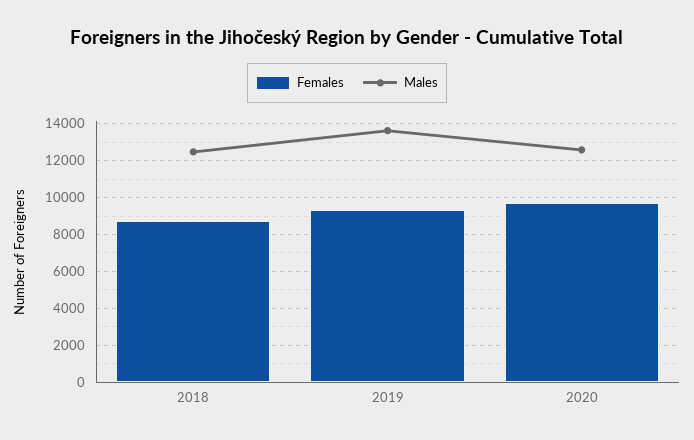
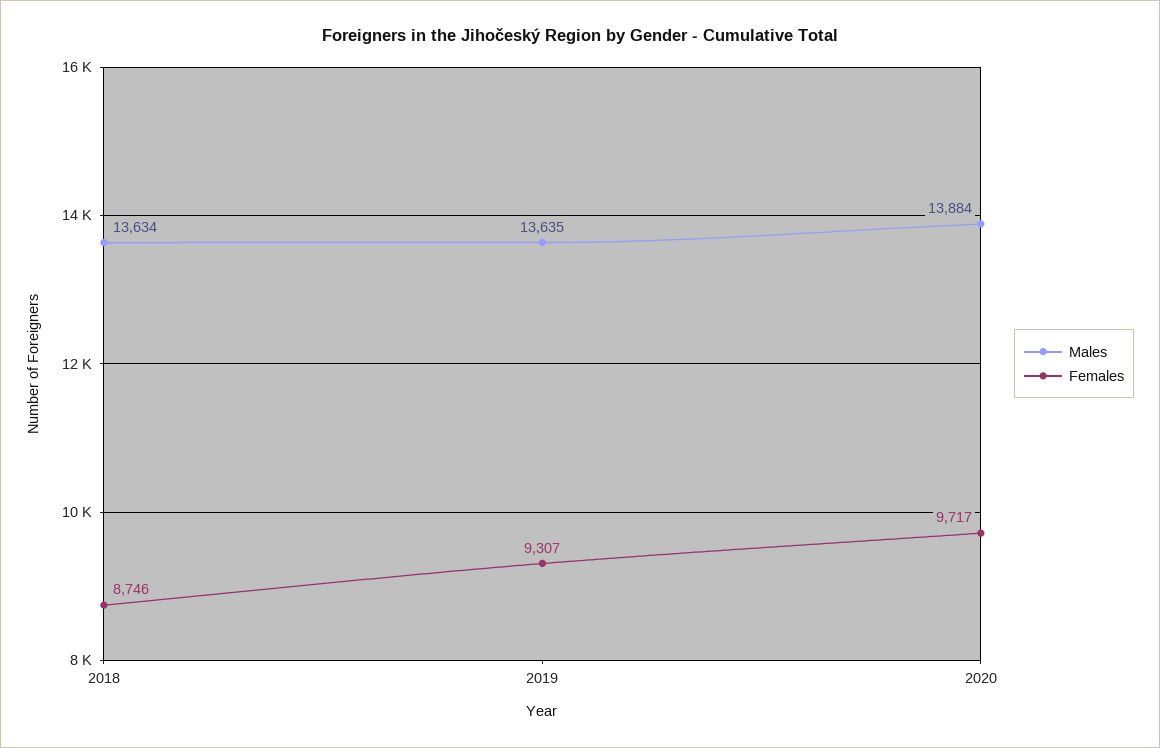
Males, 2018: 12500 -> 13634
Males, 2020: 12500 -> 13884

